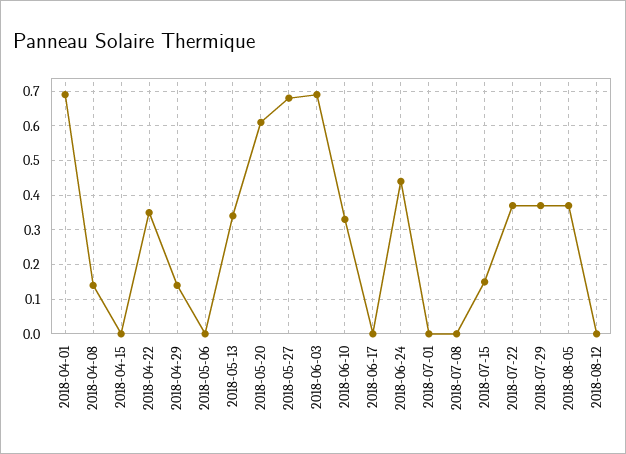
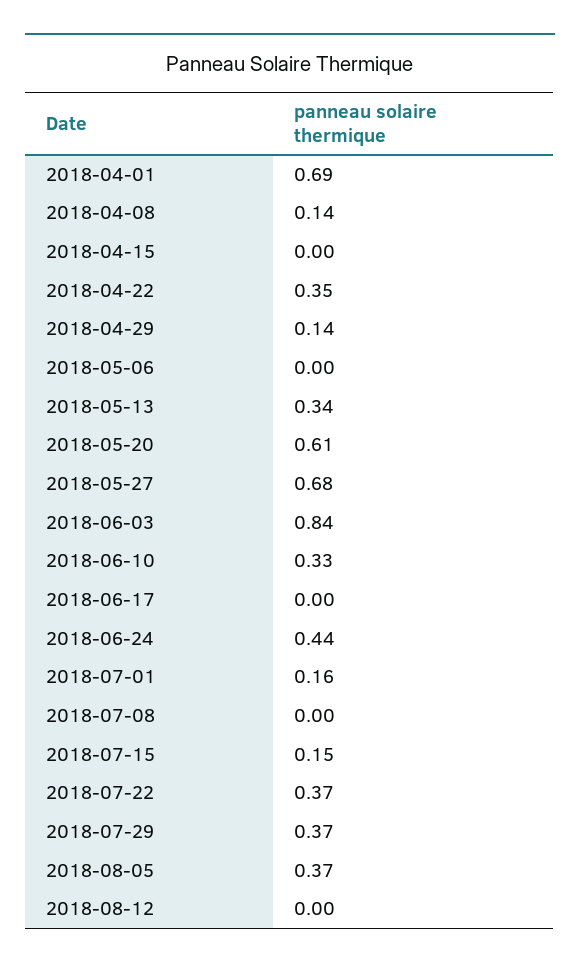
2018-06-03: 0.7 -> 0.84
2018-07-01: 0 -> 0.16

